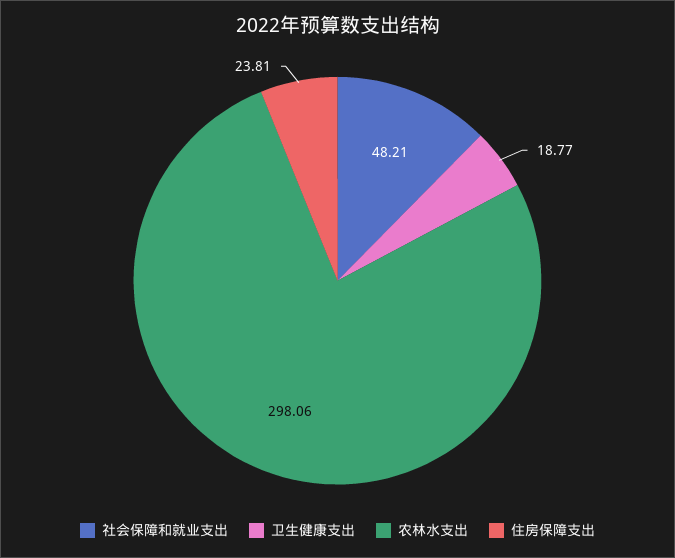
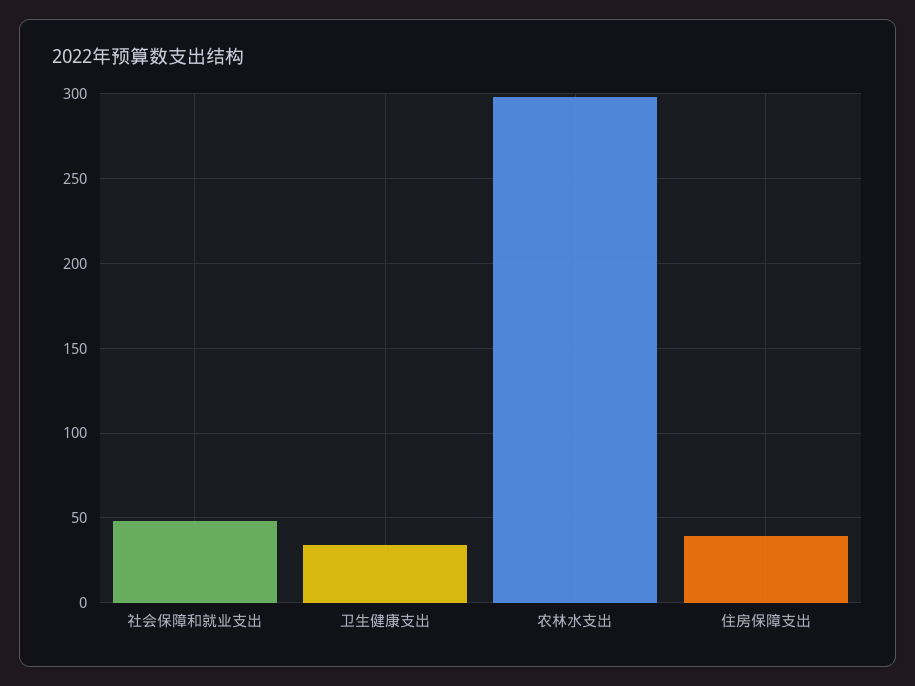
卫生健康支出: 18.77 -> 35
住房保障支出: 23.81 -> 40

